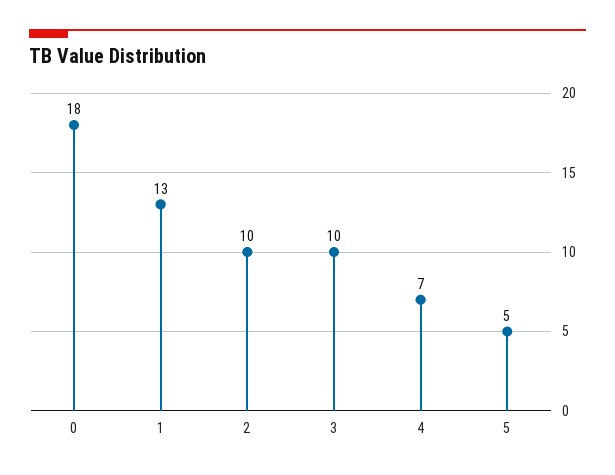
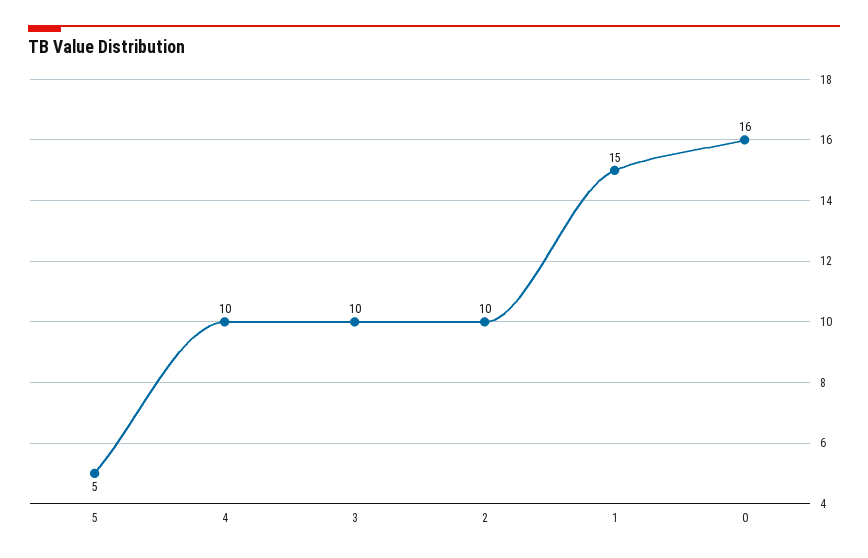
0: 18 -> 16
1: 13 -> 15
4: 7 -> 10

